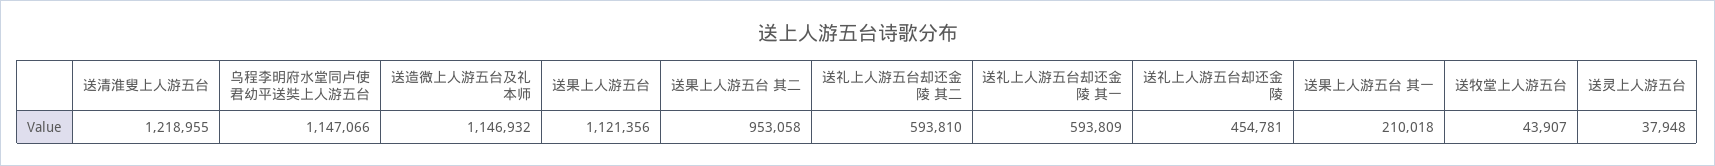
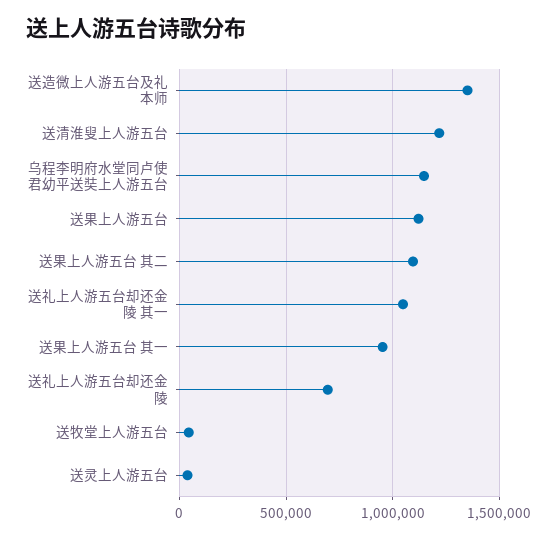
送造微上人游五台及礼本师: 1146932 -> 1350000
送果上人游五台 其二: 953058 -> 1100000
送礼上人游五台却还金陵 其二: 593810 -> none
送礼上人游五台却还金陵 其一: 593809 -> 1050000
送礼上人游五台却还金陵: 454781 -> 700000
送果上人游五台 其一: 210018 -> 950000

